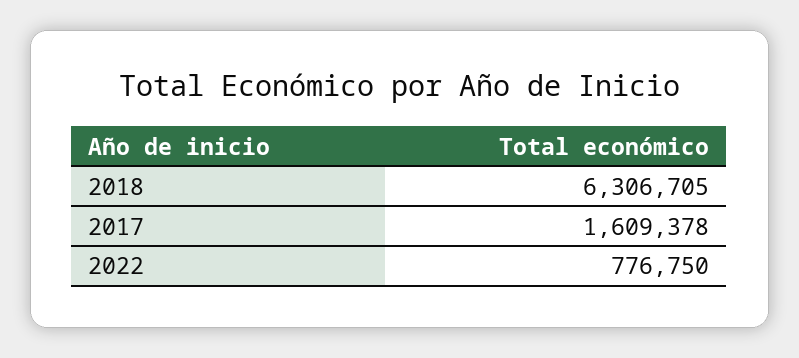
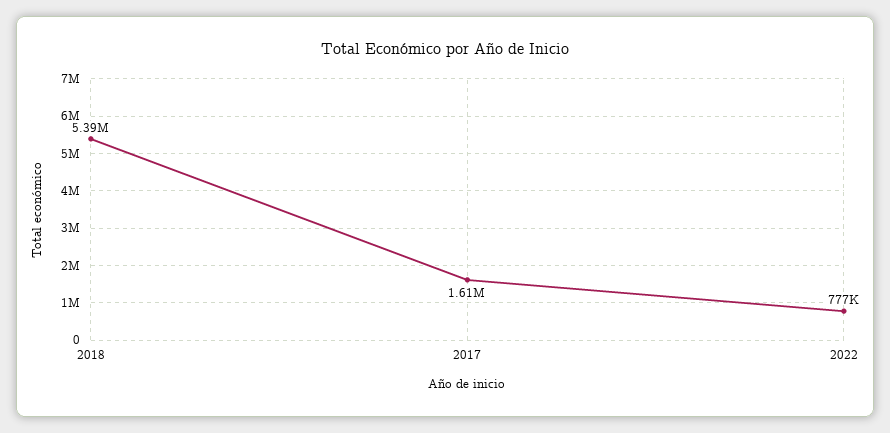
2018: 6306705 -> 5390000

